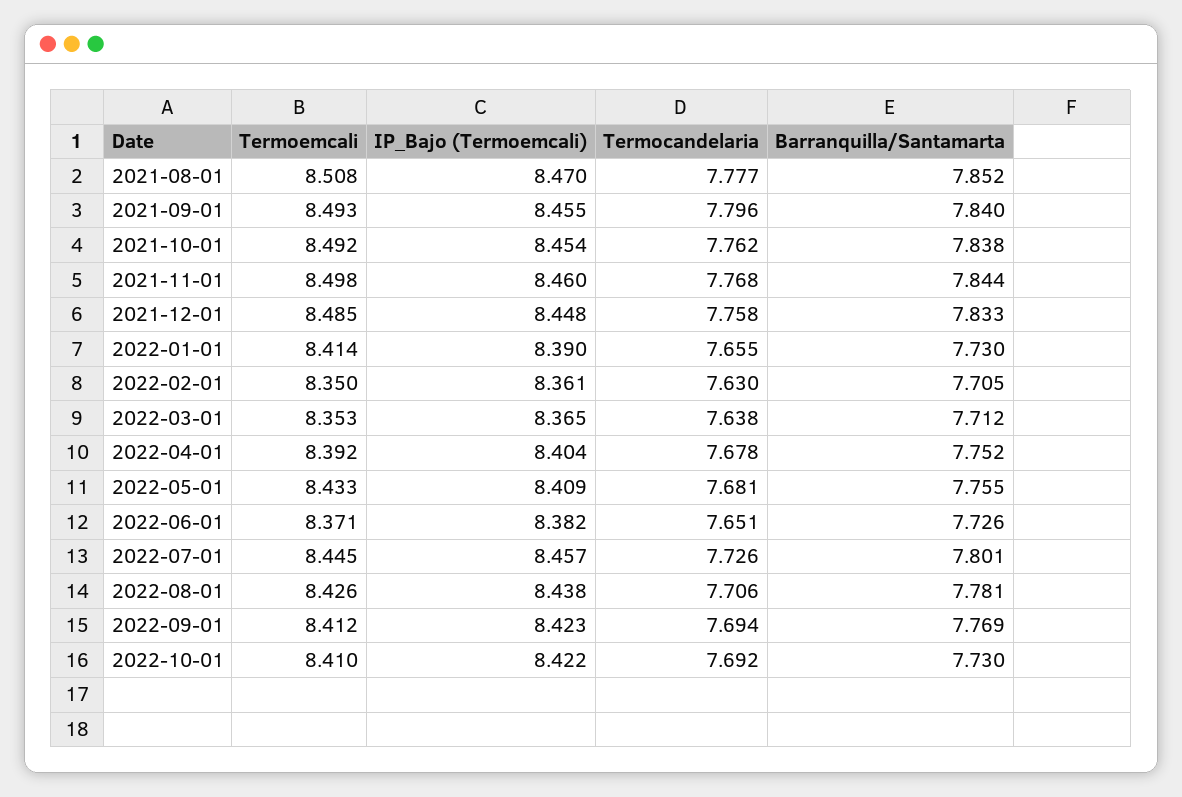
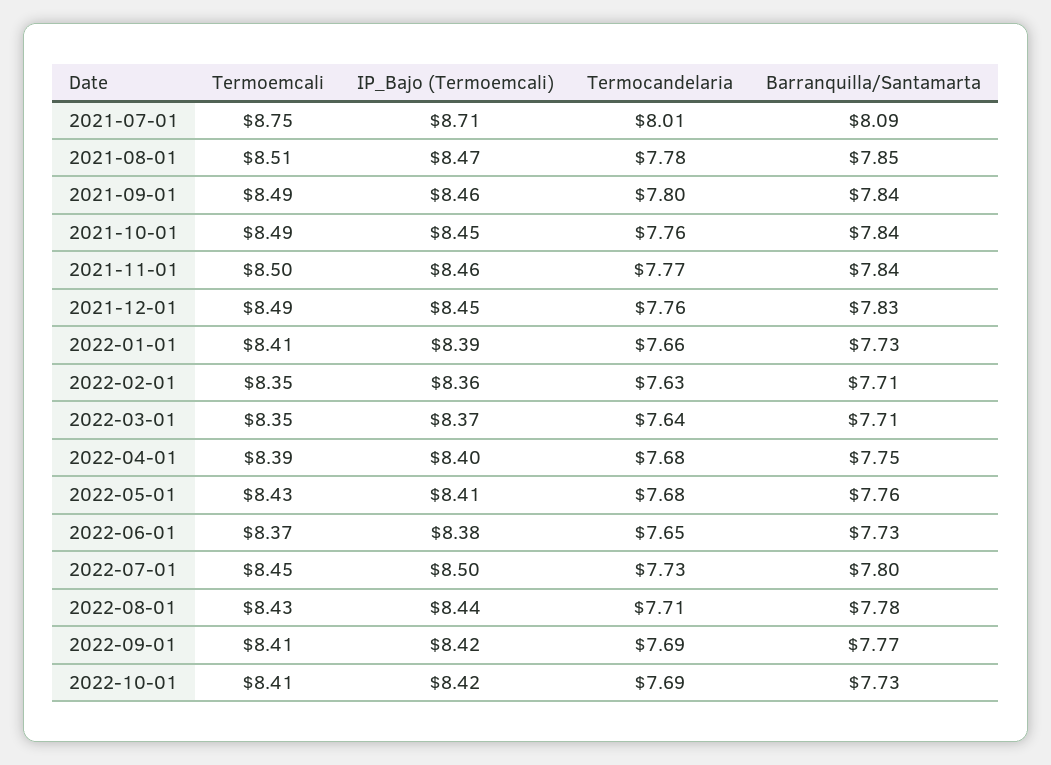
IP_Bajo (Termoemcali), 2022-07-01: 8.457 -> 8.5
Termoemcali, 2021-07-01: none -> 8.75
IP_Bajo (Termoemcali), 2021-07-01: none -> 8.71
Termocandelaria, 2021-07-01: none -> 8.01
Barranquilla/Santamarta, 2021-07-01: none -> 8.09

